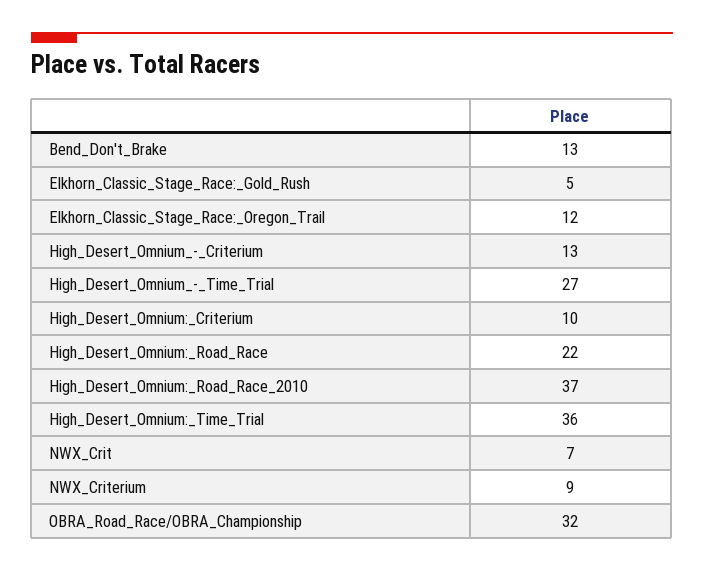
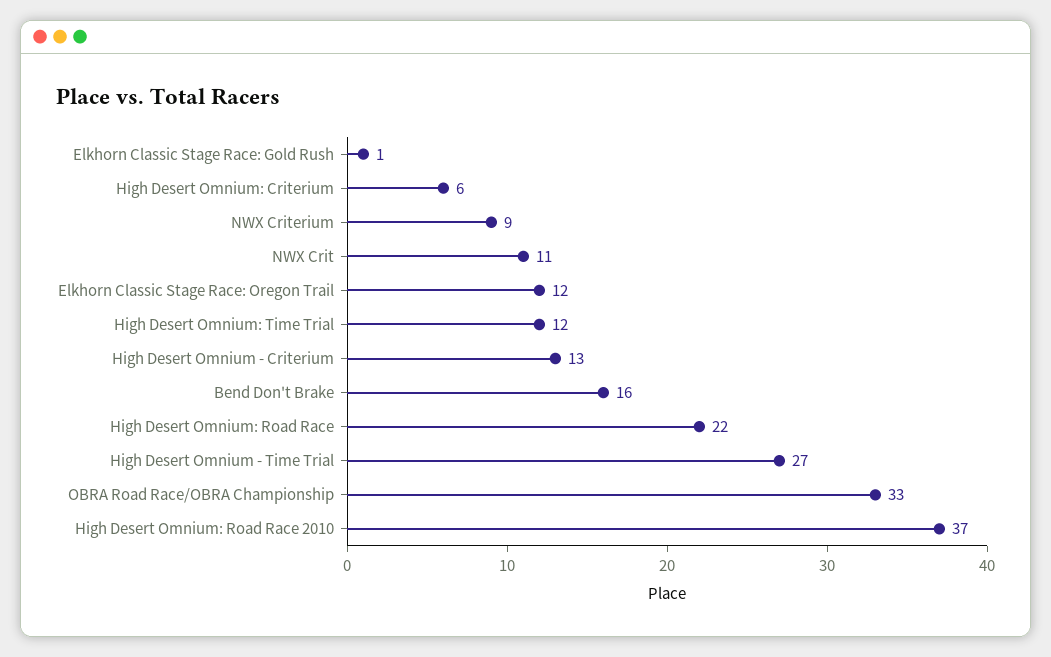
Bend_Don't_Brake: 13 -> 16
Elkhorn_Classic_Stage_Race:_Gold_Rush: 5 -> 1
High_Desert_Omnium:_Criterium: 10 -> 6
High_Desert_Omnium:_Time_Trial: 36 -> 12
NWX_Crit: 7 -> 11
OBRA_Road_Race/OBRA_Championship: 32 -> 33

